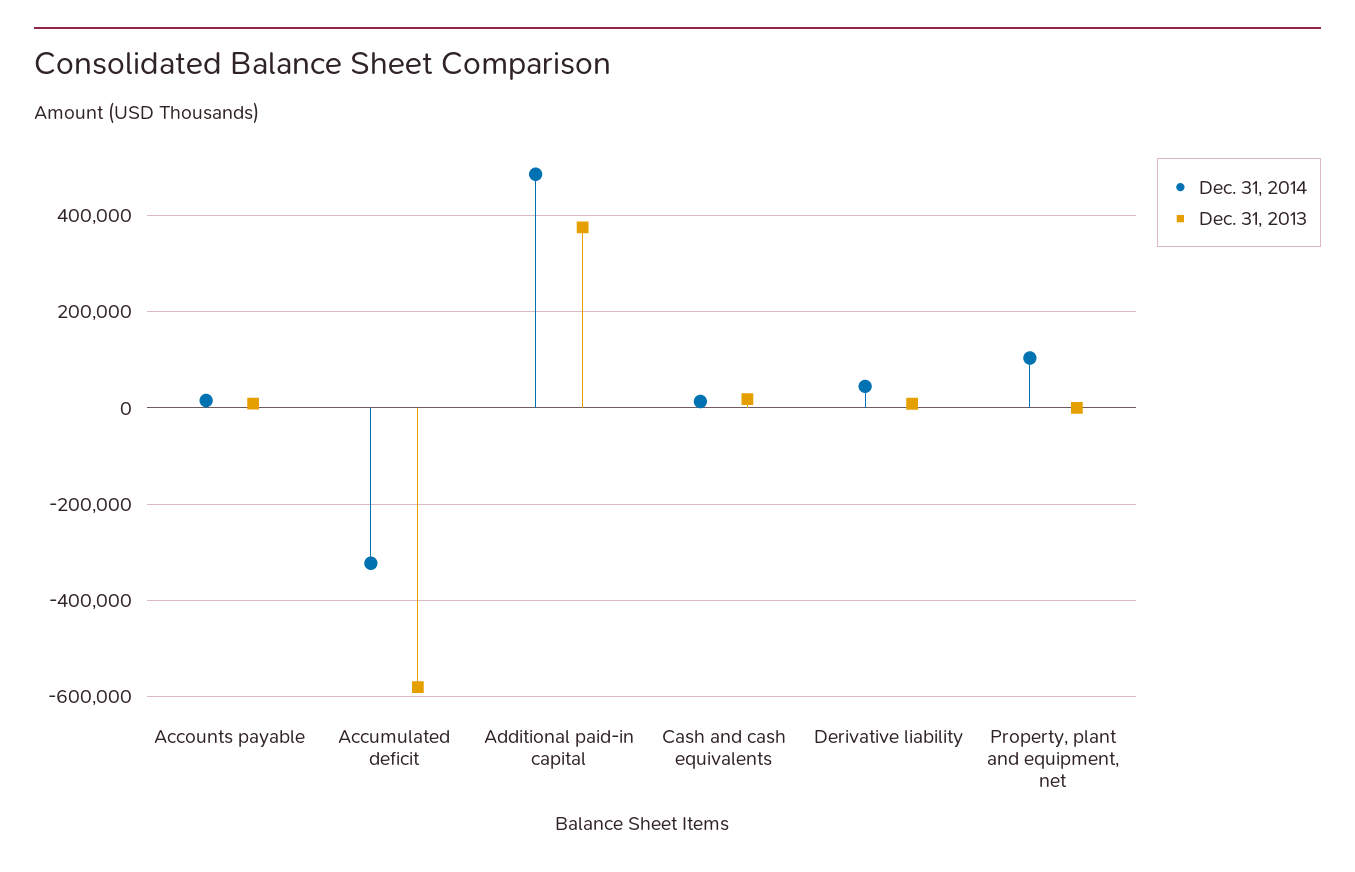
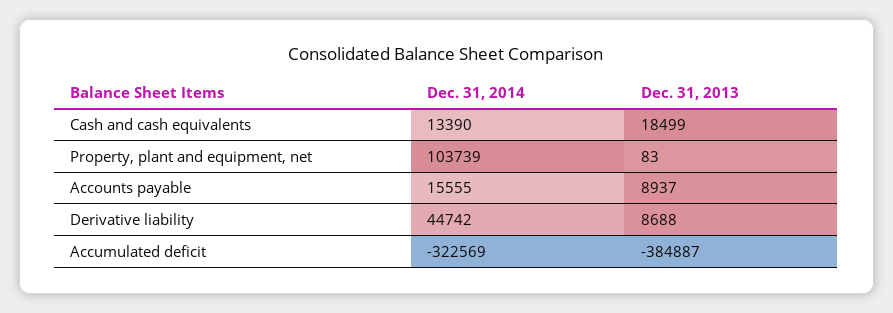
Dec. 31, 2013, Accumulated deficit: -580000 -> -384887
Dec. 31, 2014, Additional paid-in capital: 480000 -> none
Dec. 31, 2013, Additional paid-in capital: 380000 -> none

